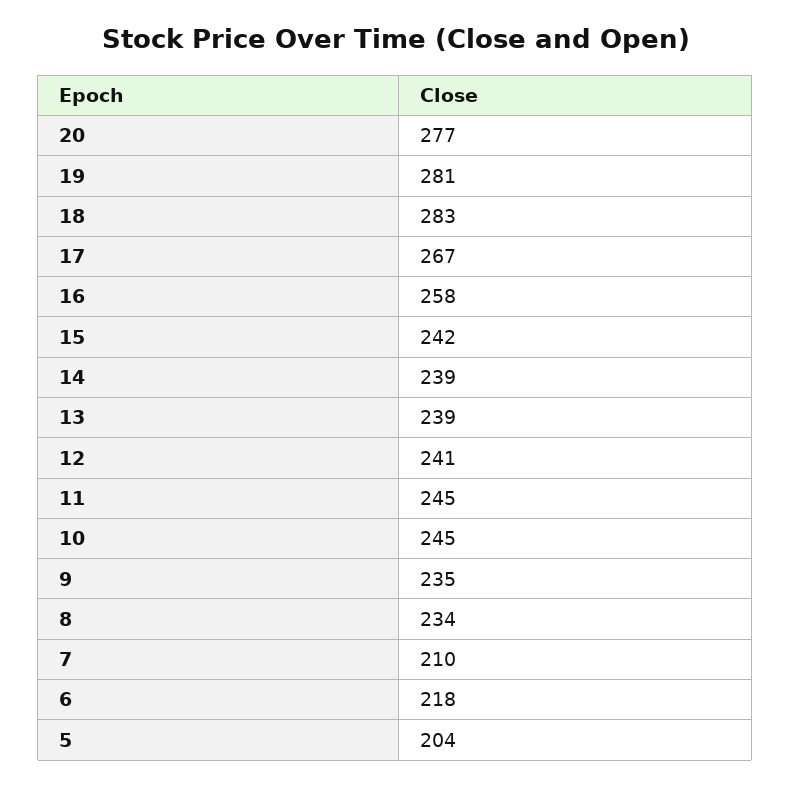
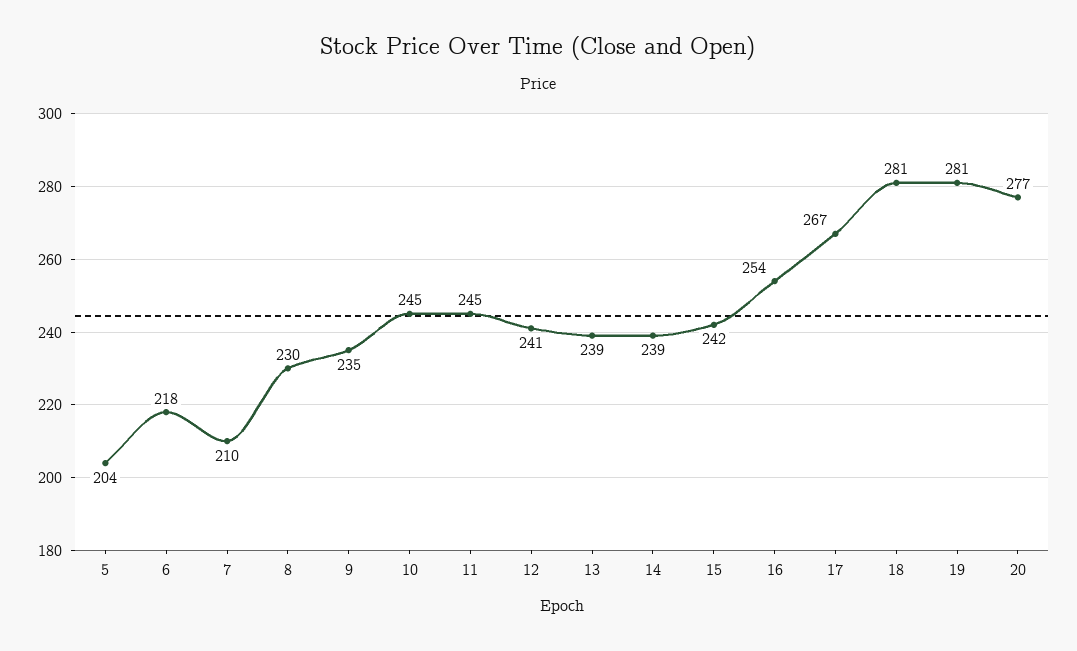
18: 283 -> 281
16: 258 -> 254
8: 234 -> 230

